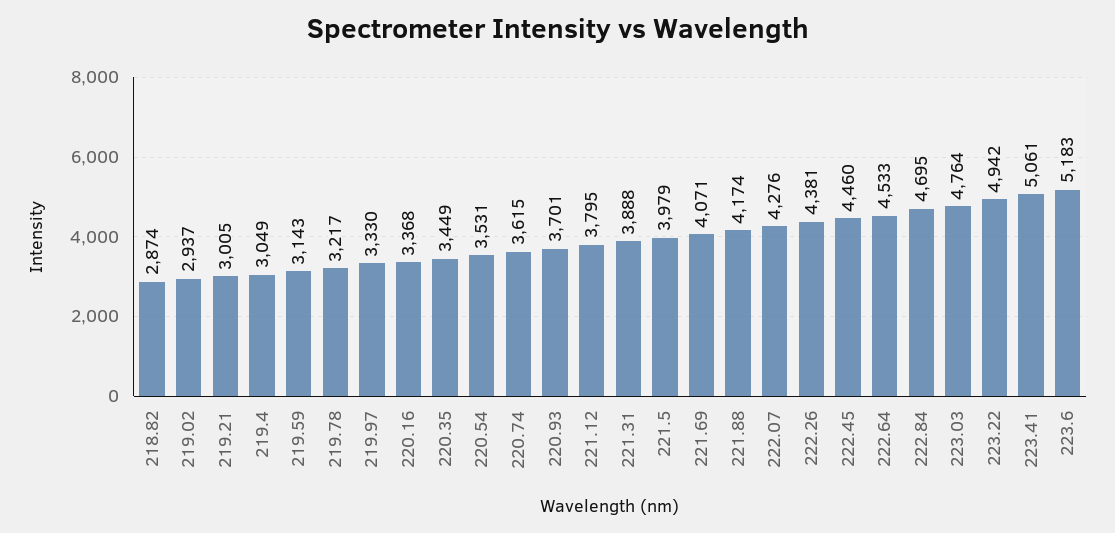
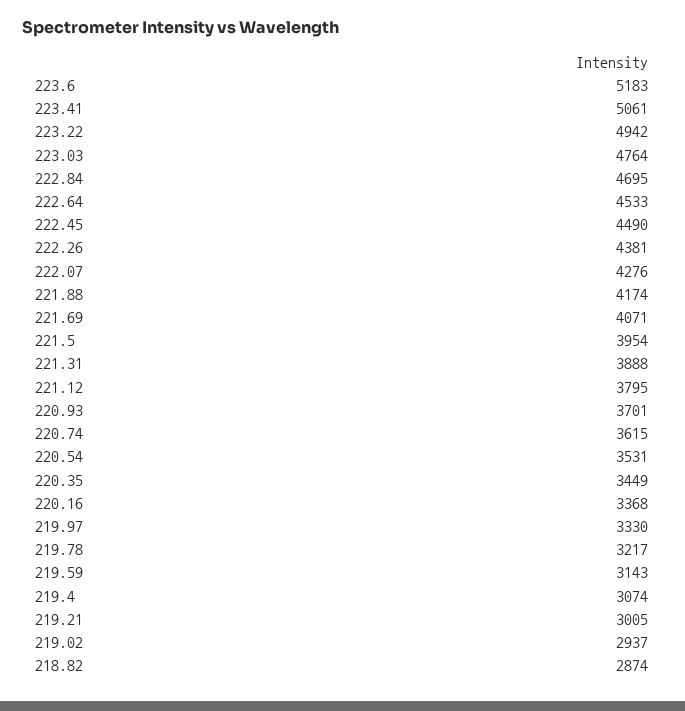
219.4: 3049 -> 3074
221.5: 3979 -> 3954
222.45: 4460 -> 4490

